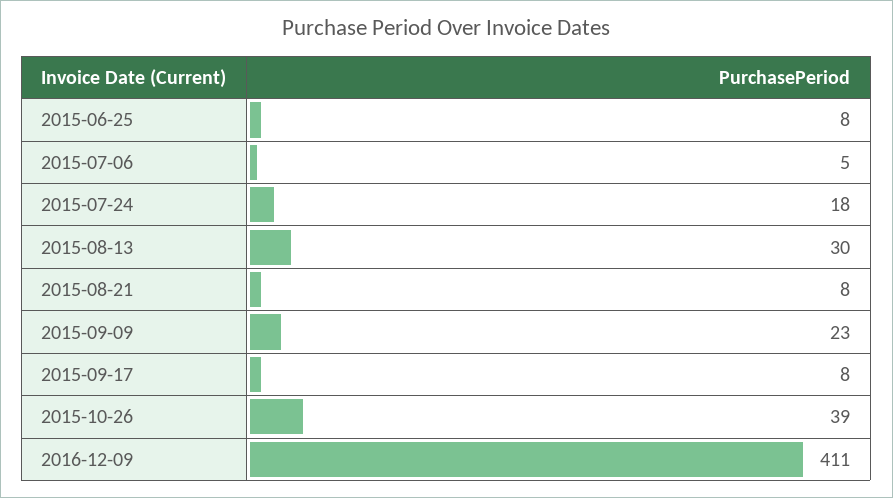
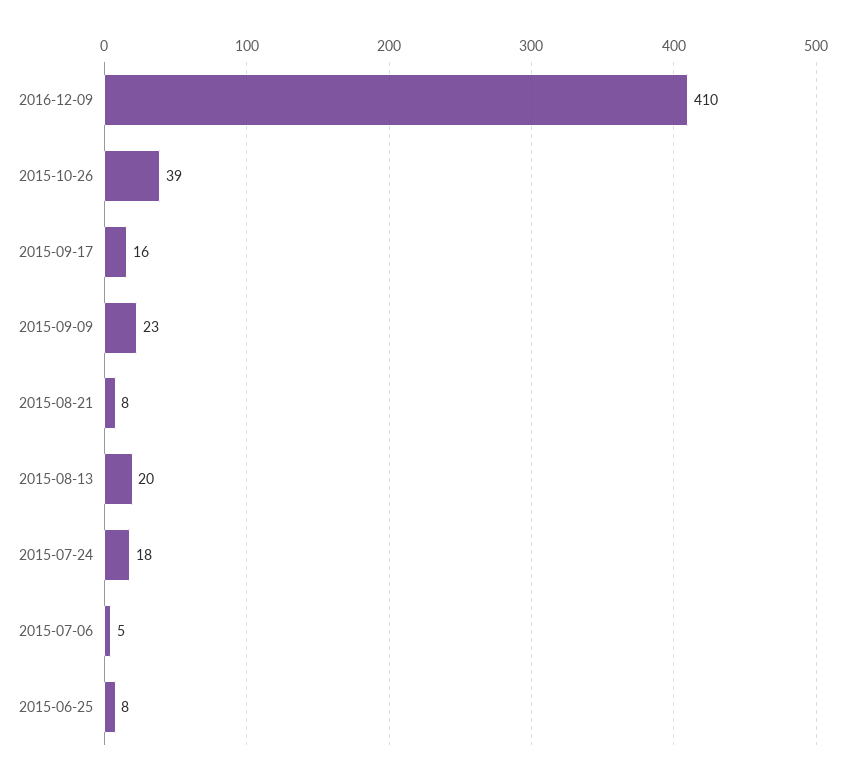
2015-08-13: 30 -> 20
2015-09-17: 8 -> 16
2016-12-09: 411 -> 410

